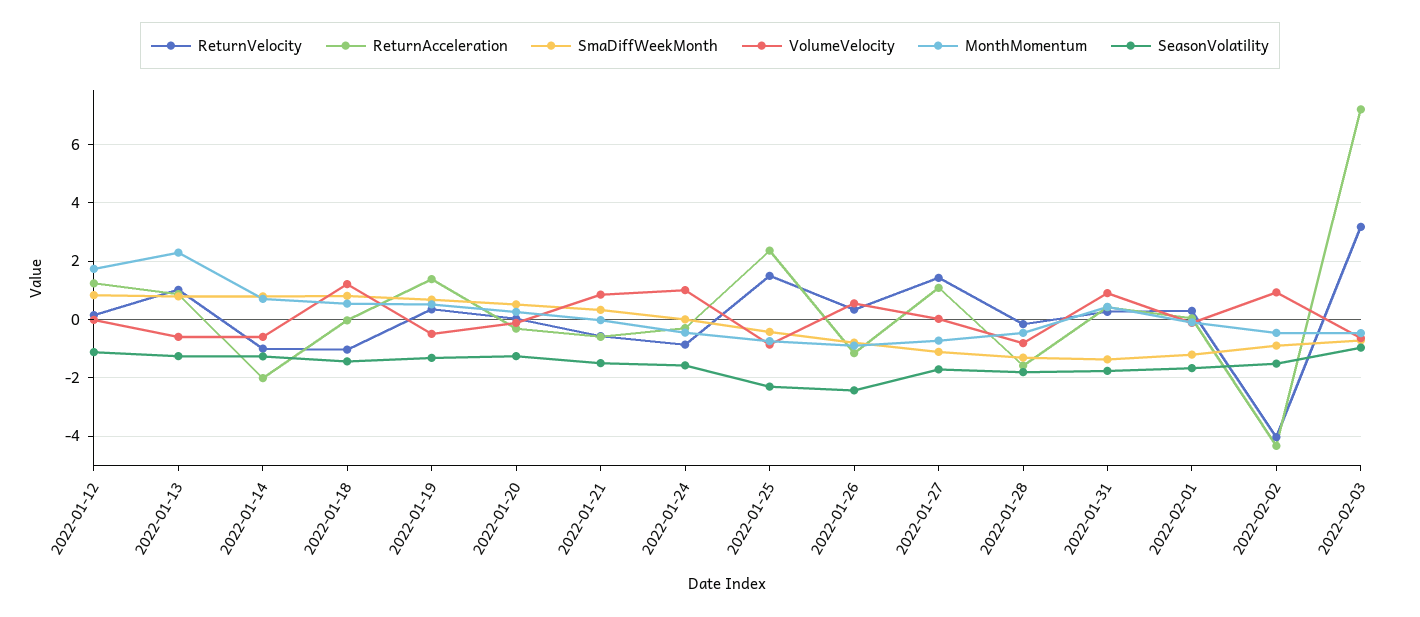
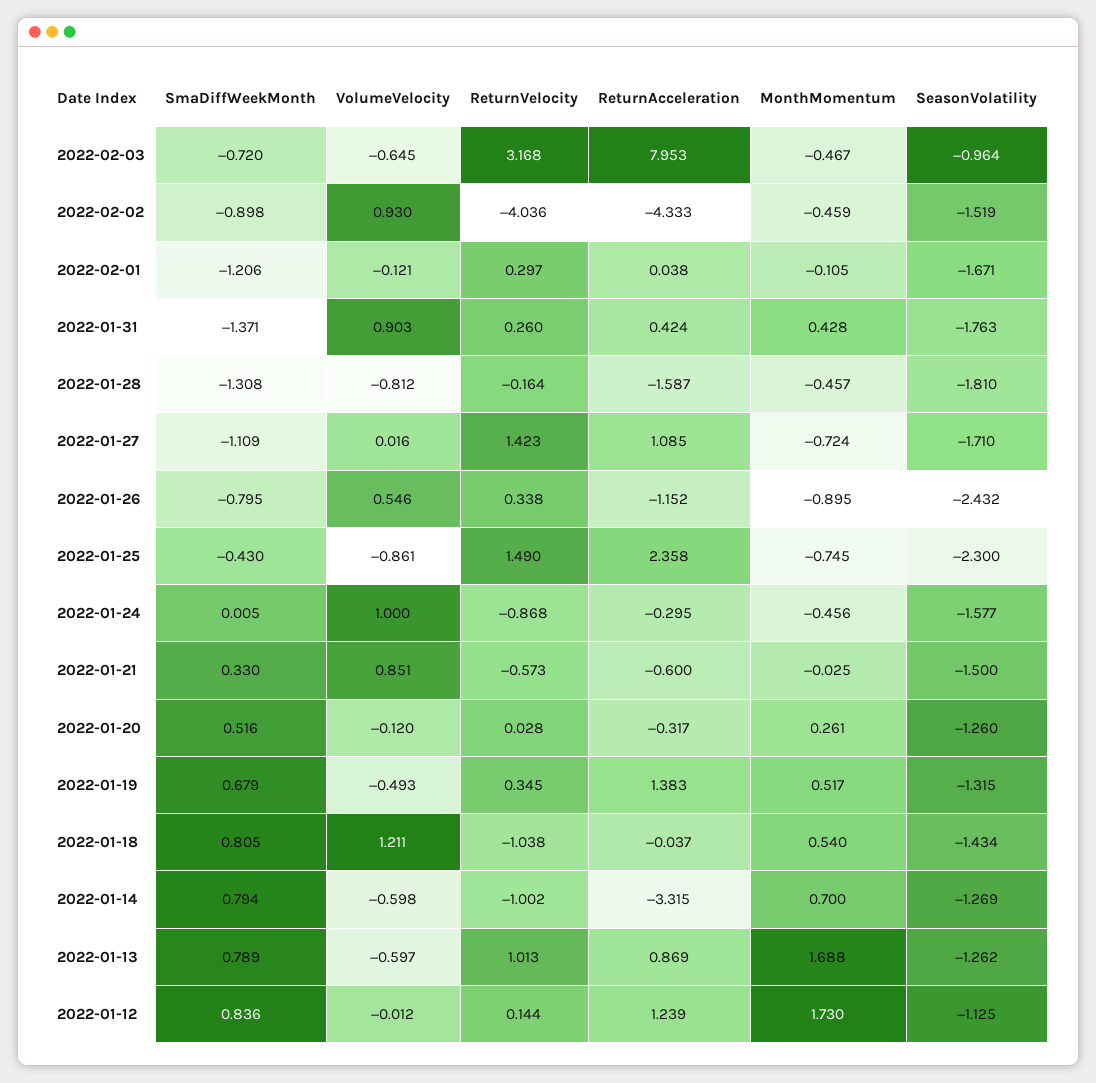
MonthMomentum, 2022-01-13: 2.25 -> 1.688
ReturnAcceleration, 2022-01-14: -2 -> -3.315
ReturnAcceleration, 2022-02-03: 7.25 -> 7.953

